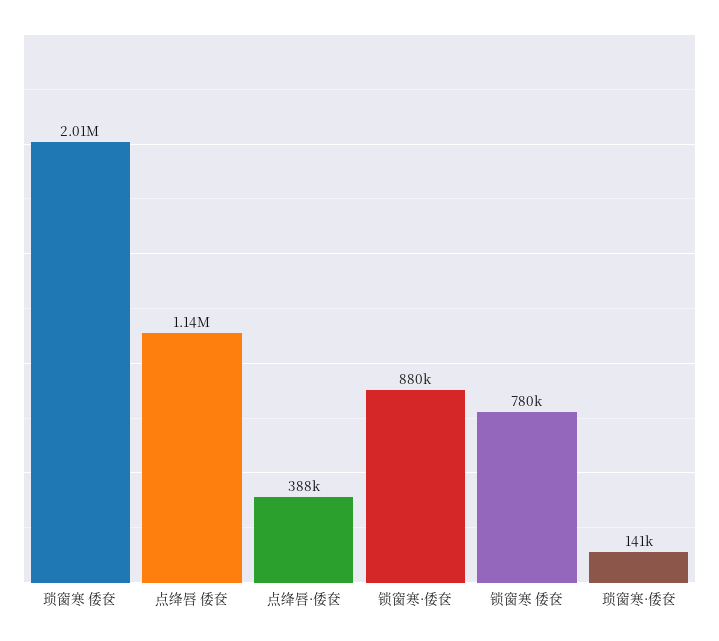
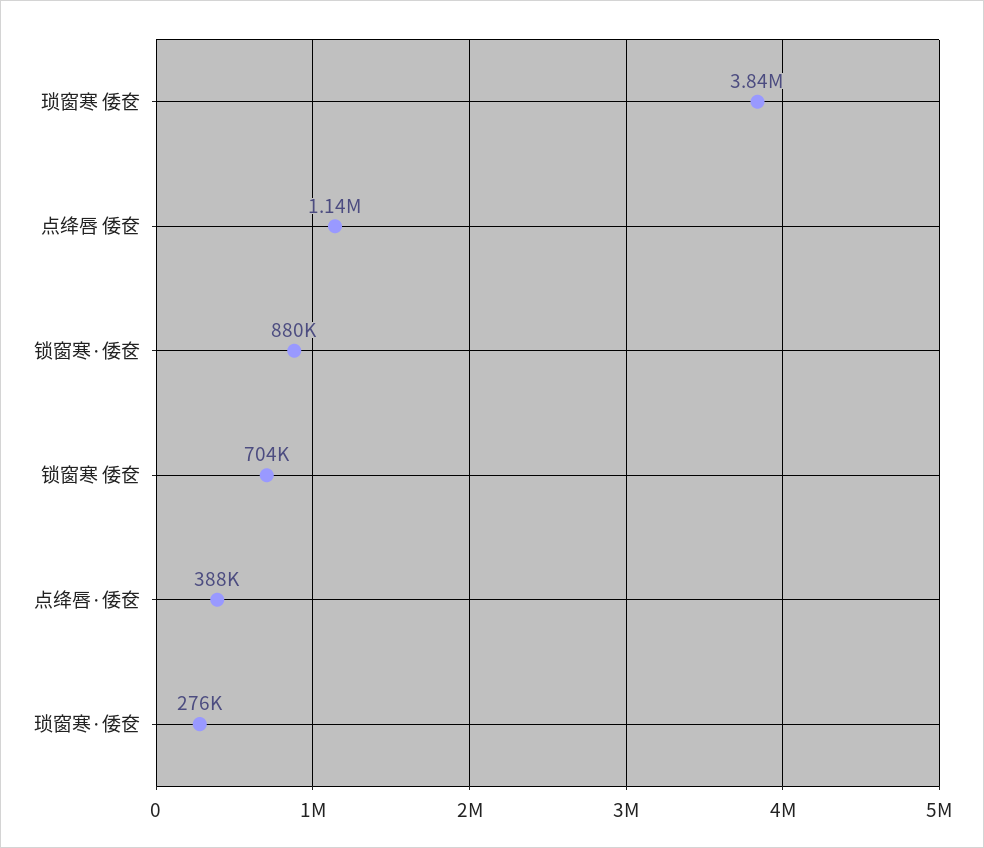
琐窗寒 倭奁: 2010000 -> 3840000
锁窗寒 倭奁: 780000 -> 704000
琐窗寒·倭奁: 141000 -> 276000

